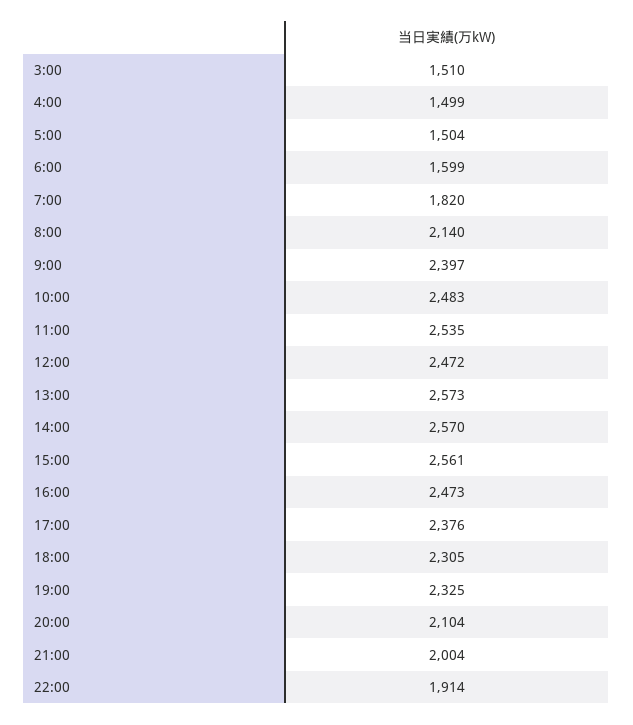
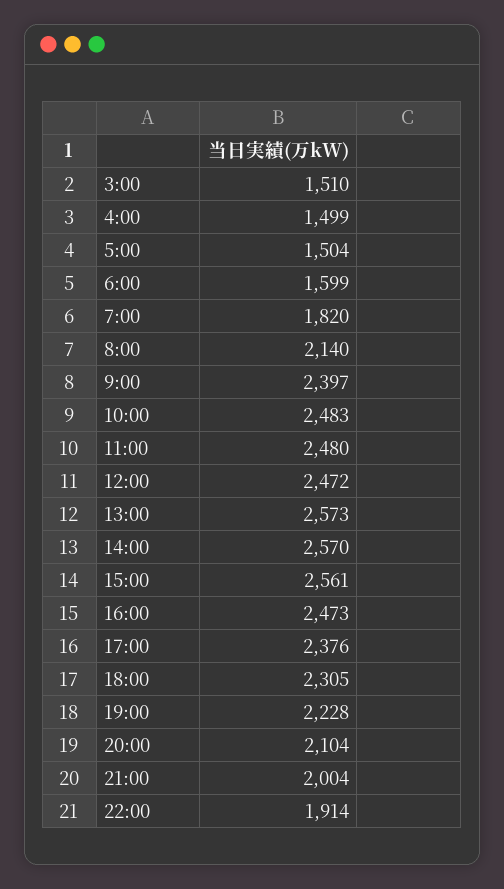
11:00: 2535 -> 2480
19:00: 2325 -> 2228

